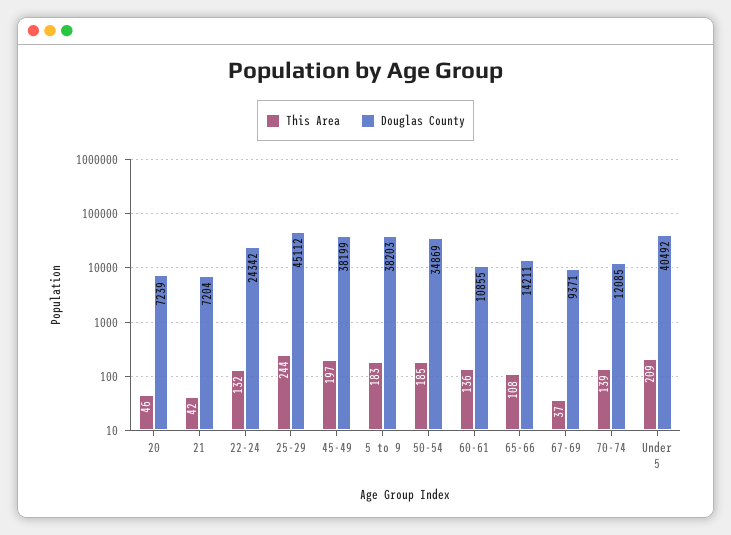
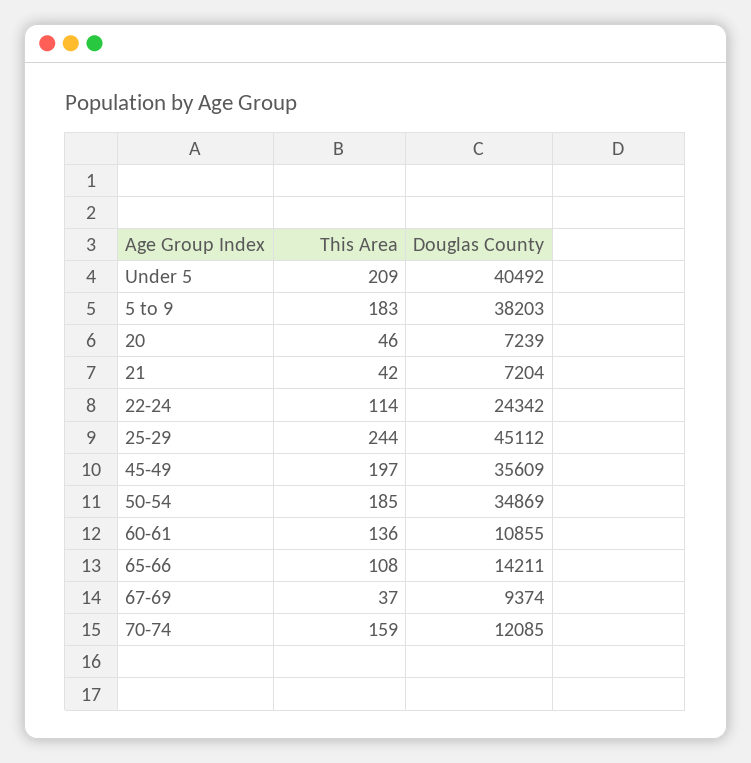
This Area, 22-24: 132 -> 114
Douglas County, 45-49: 38199 -> 35609
Douglas County, 67-69: 9371 -> 9374
This Area, 70-74: 139 -> 159

